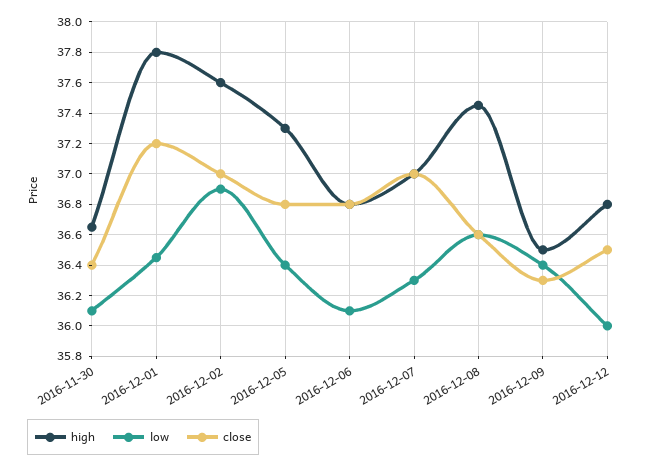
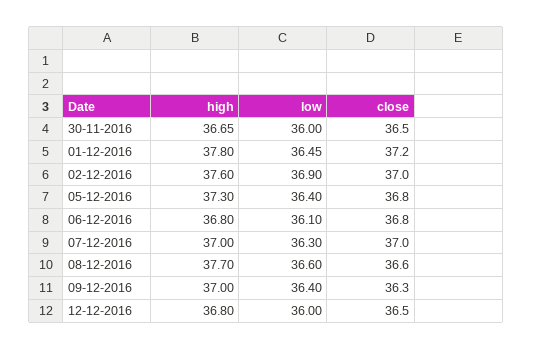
low, 2016-11-30: 36.1 -> 36
close, 2016-11-30: 36.4 -> 36.5
high, 2016-12-08: 37.45 -> 37.7
high, 2016-12-09: 36.5 -> 37

